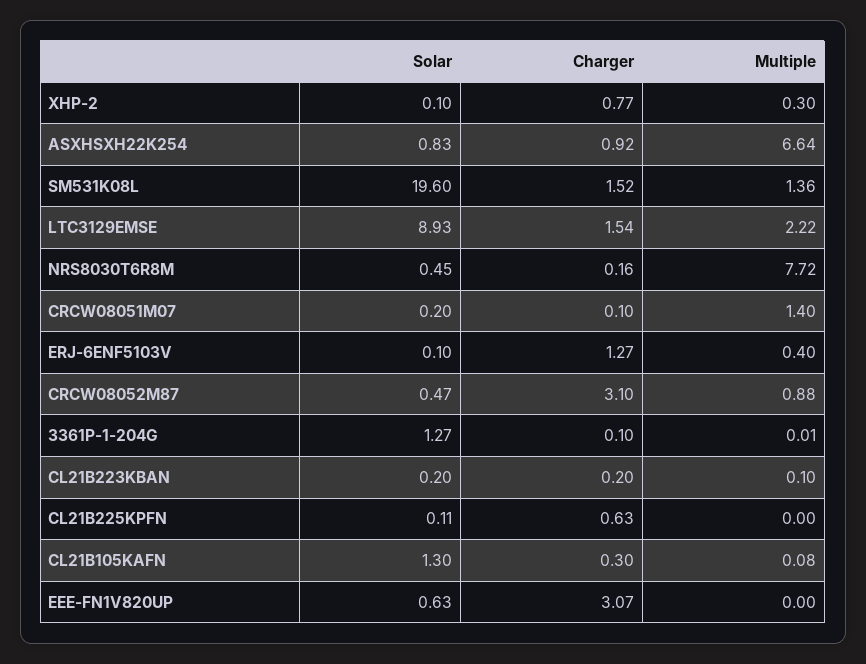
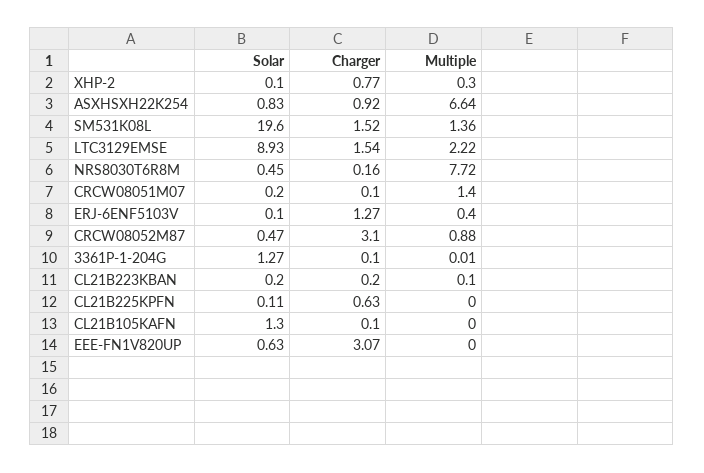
Charger, CL21B105KAFN: 0.3 -> 0.1
Multiple, CL21B105KAFN: 0.08 -> 0

